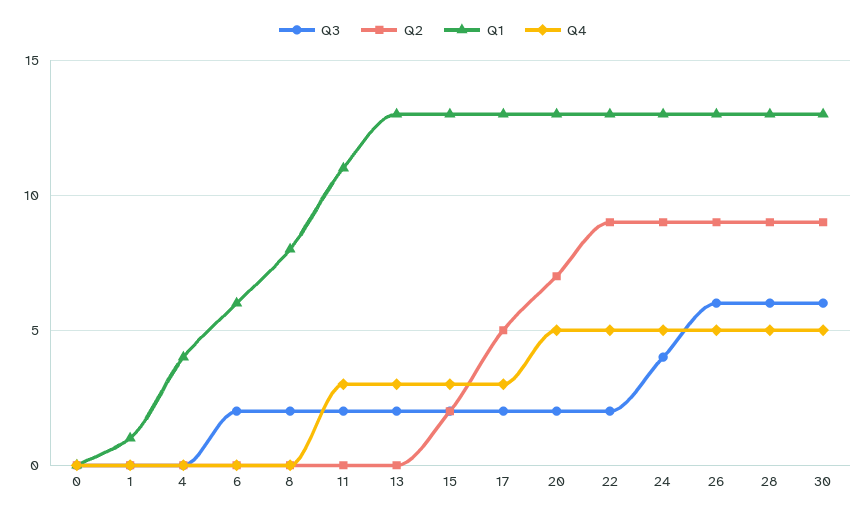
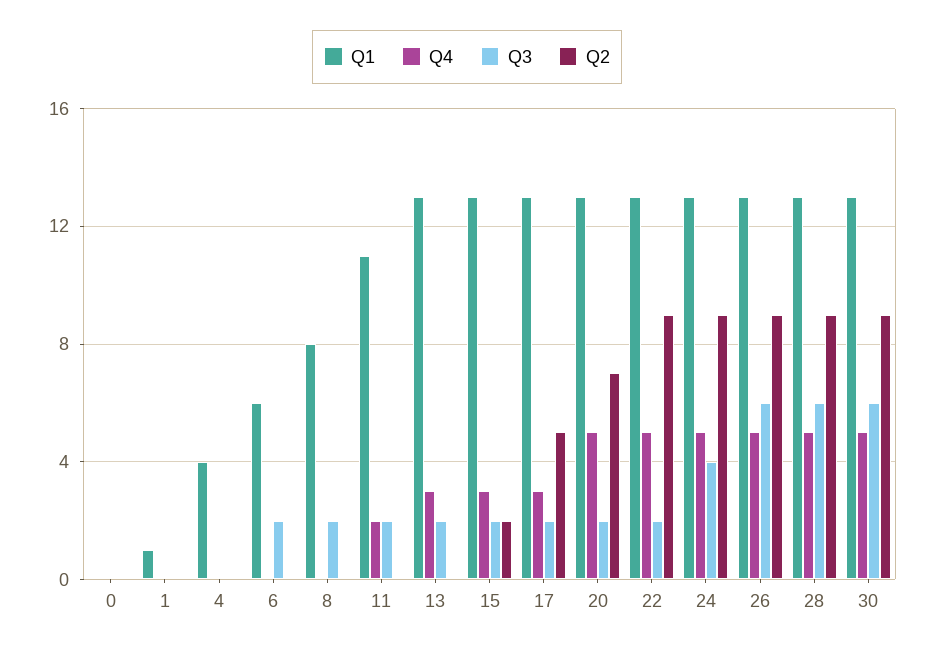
Q4, 11: 3 -> 2

